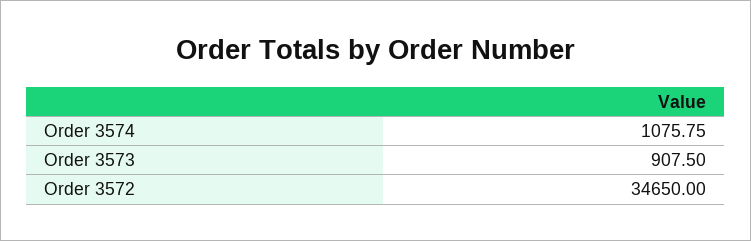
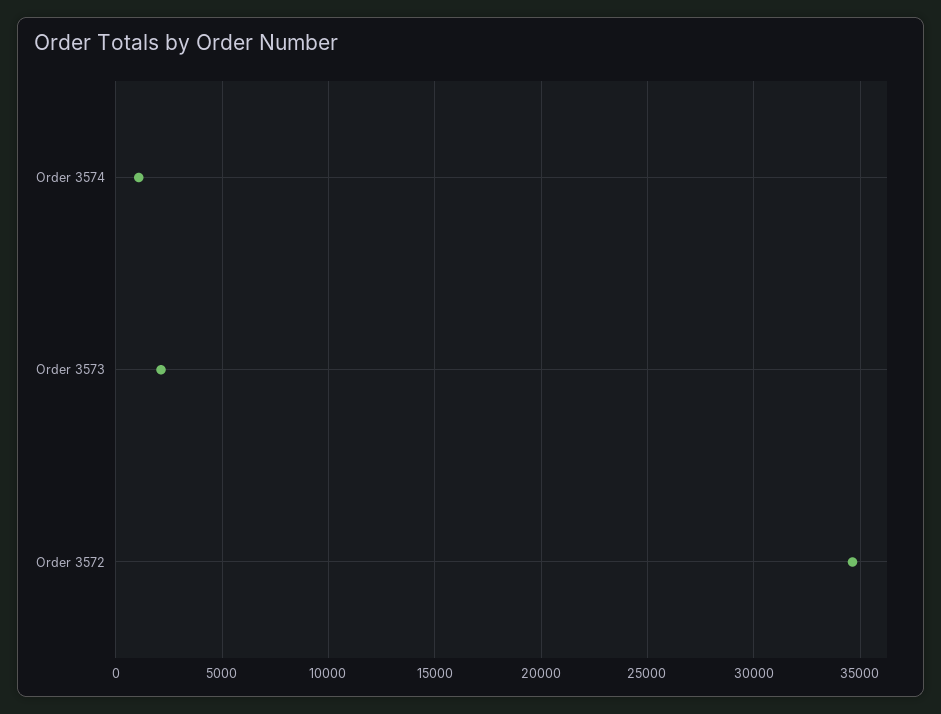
Order 3573: 907.5 -> 2000

